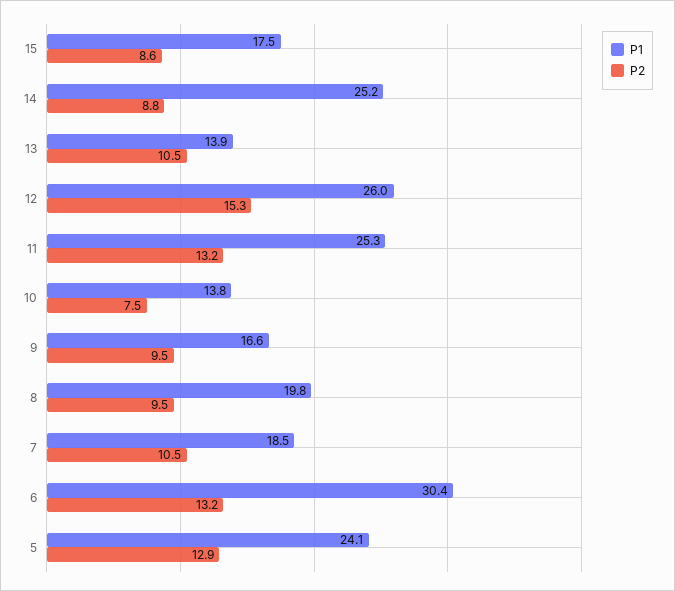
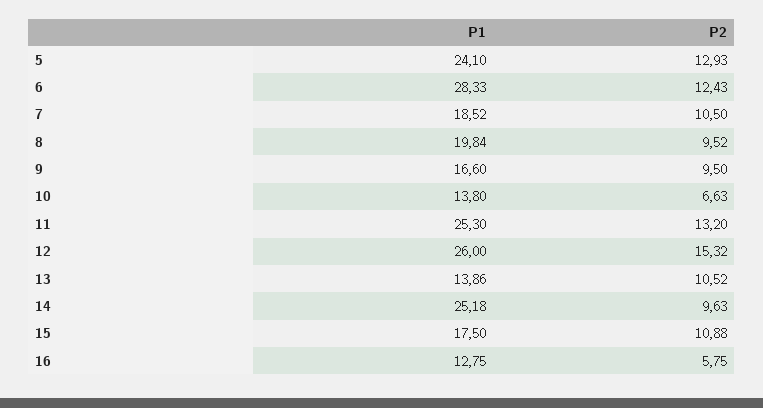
P2, 15: 8.6 -> 10.88
P2, 14: 8.8 -> 9.63
P2, 10: 7.5 -> 6.63
P1, 6: 30.4 -> 28.33
P2, 6: 13.2 -> 12.43
P1, 16: none -> 12.75
P2, 16: none -> 5.75

